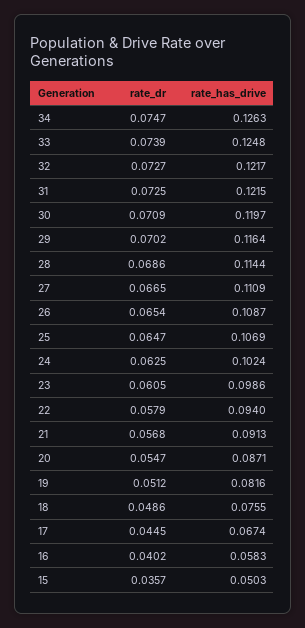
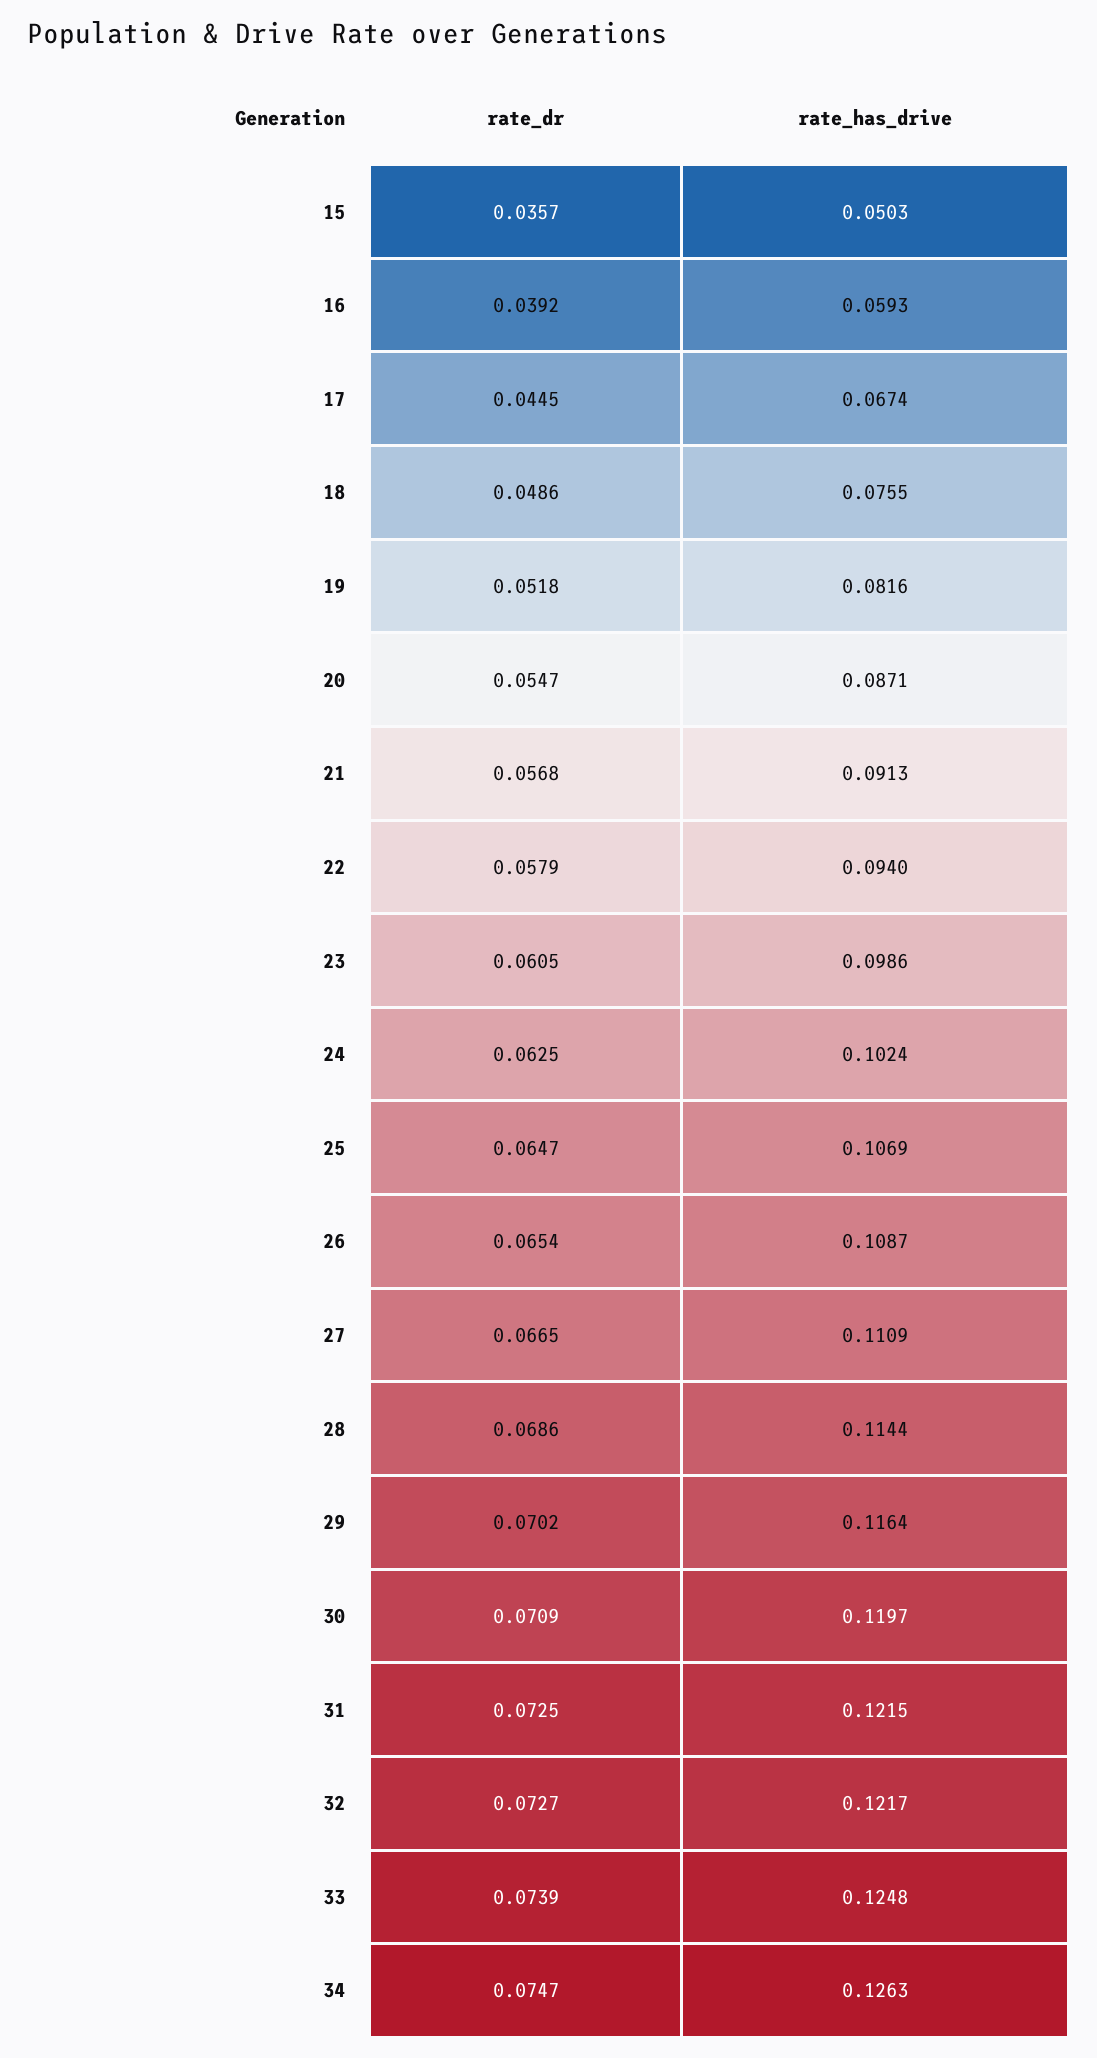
rate_dr, 19: 0.0512 -> 0.0518
rate_dr, 16: 0.0402 -> 0.0392
rate_has_drive, 16: 0.0583 -> 0.0593

